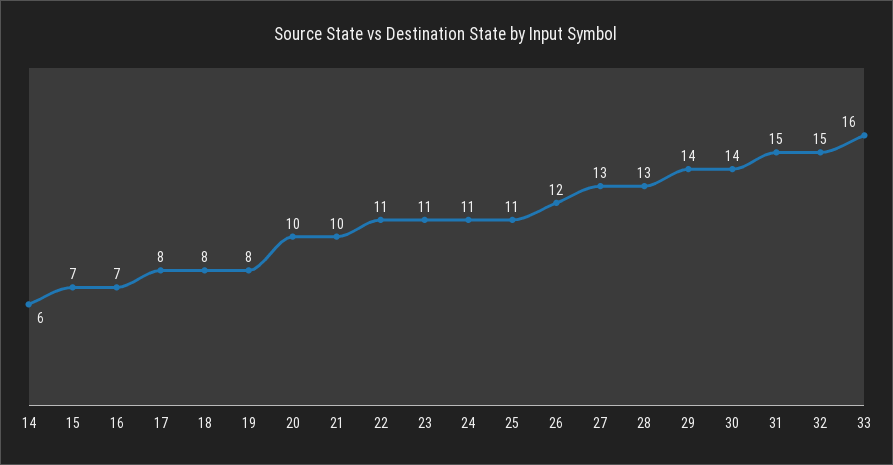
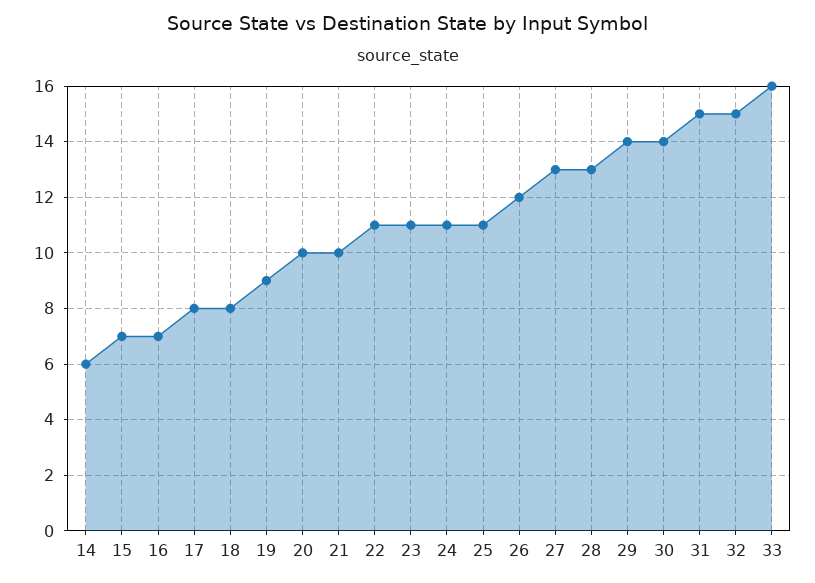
19: 8 -> 9

